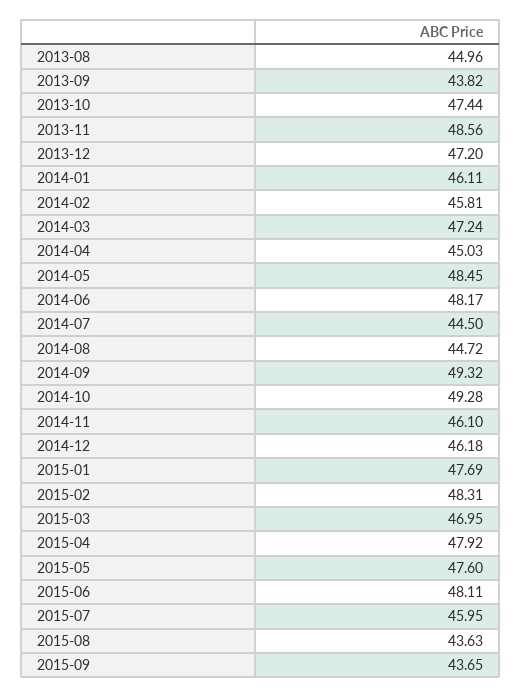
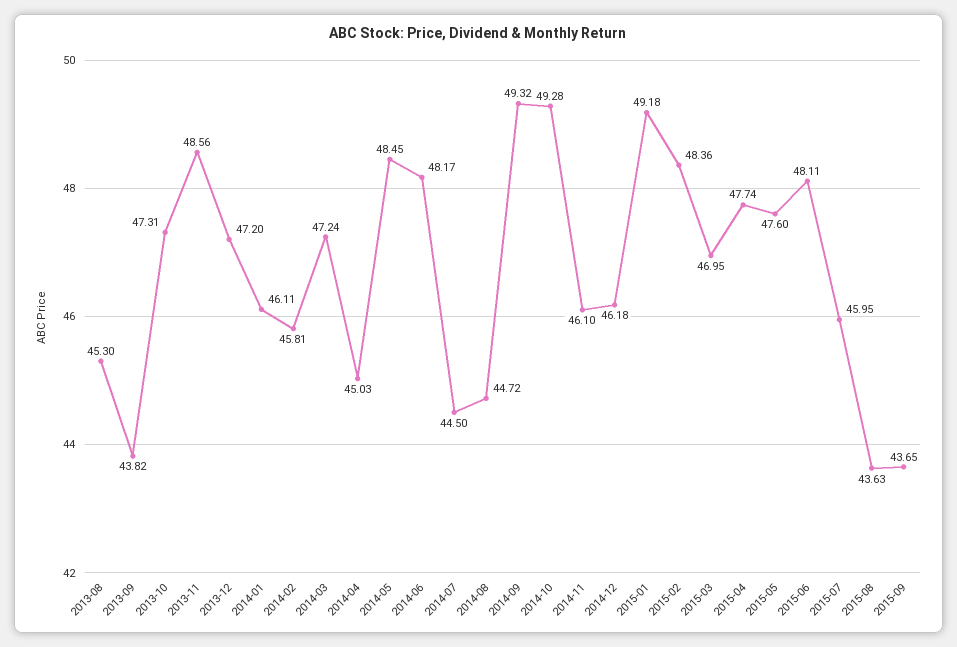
2013-08: 44.96 -> 45.3
2013-10: 47.44 -> 47.31
2015-01: 47.69 -> 49.18
2015-02: 48.31 -> 48.36
2015-04: 47.92 -> 47.74

